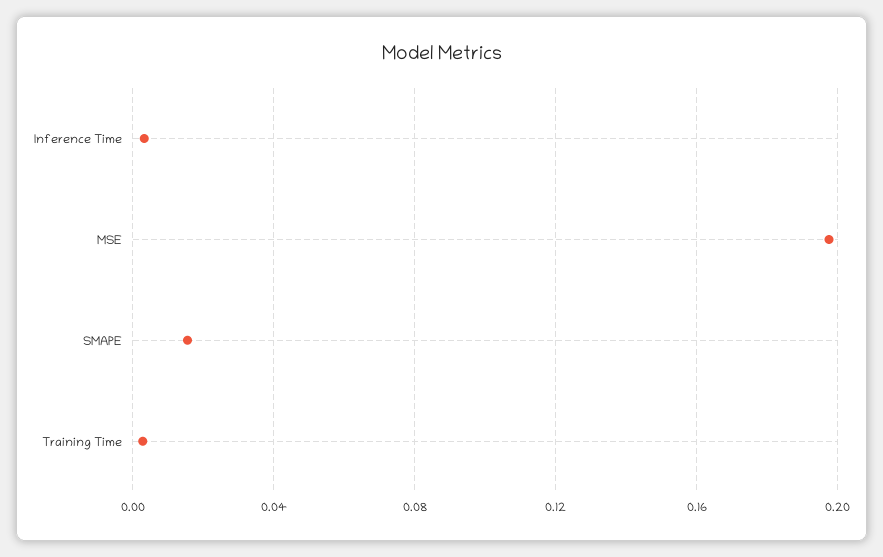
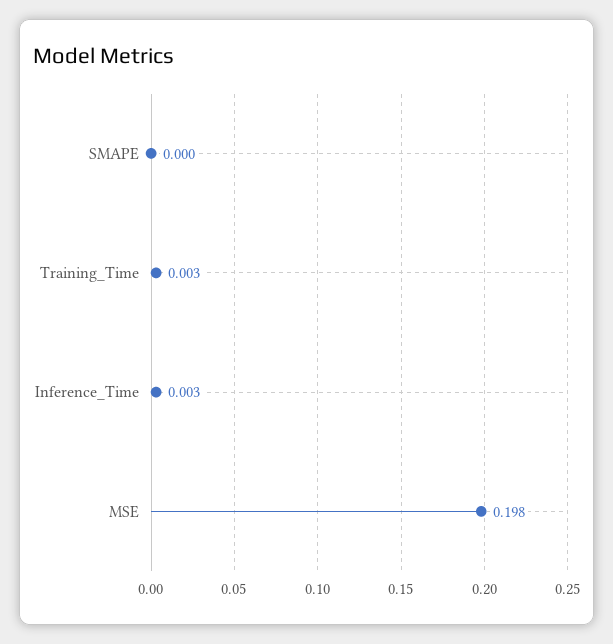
SMAPE: 0.015 -> 0

